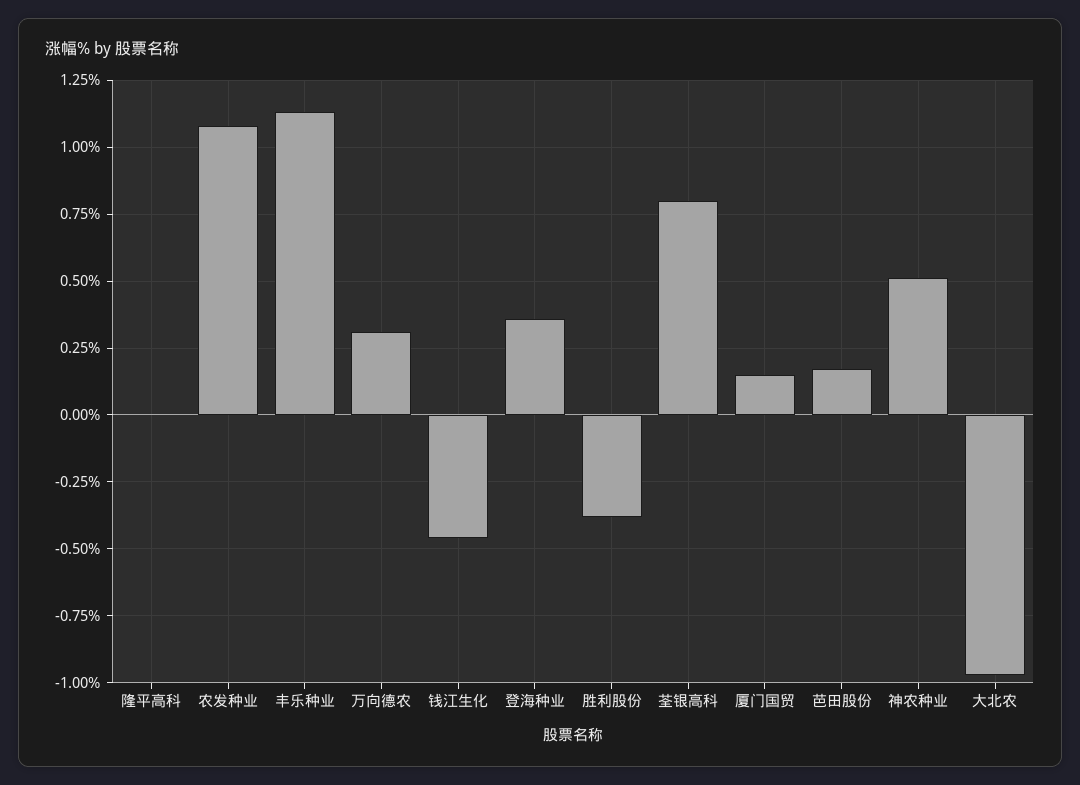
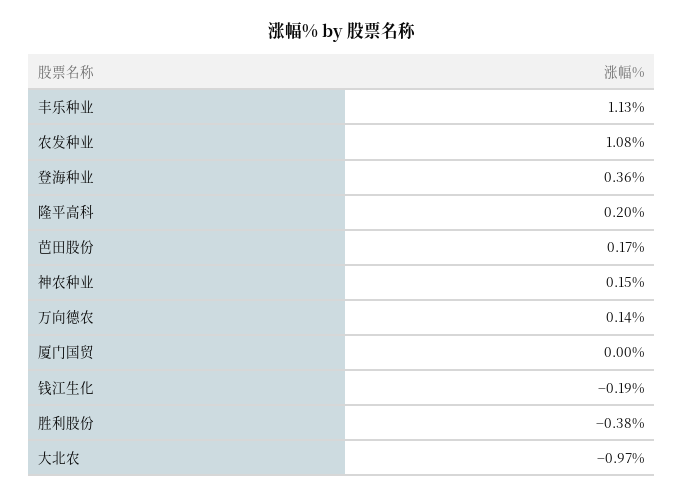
隆平高科: 0 -> 0.2
万向德农: 0.3 -> 0.14
钱江生化: -0.45 -> -0.19
荃银高科: 0.8 -> none
厦门国贸: 0.15 -> 0
神农种业: 0.5 -> 0.15

